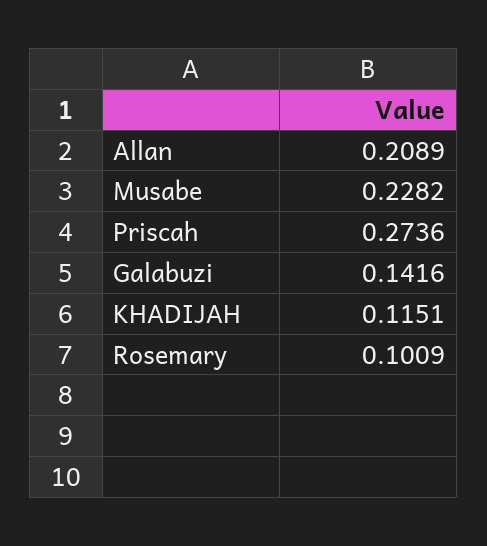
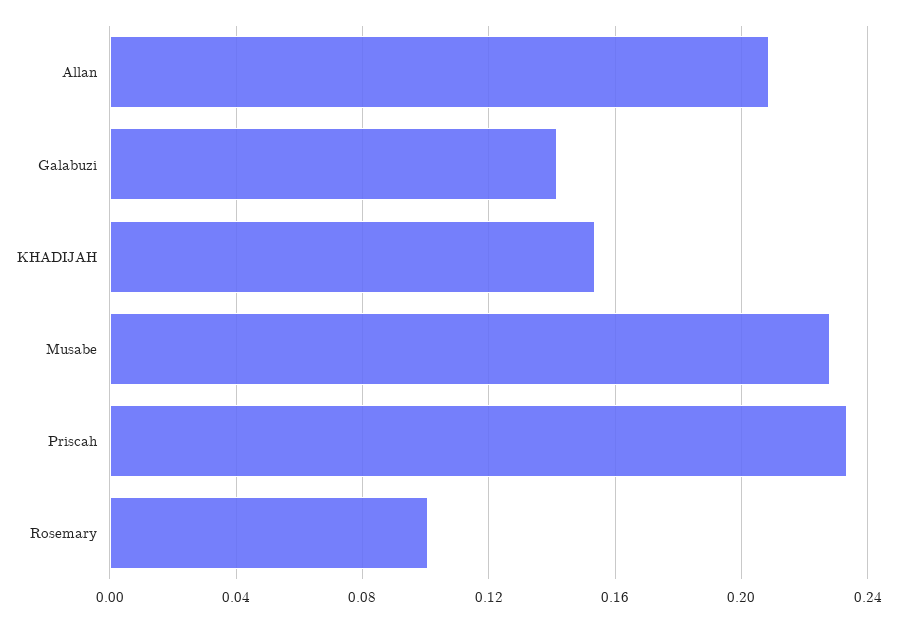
Priscah: 0.2736 -> 0.235
KHADIJAH: 0.1151 -> 0.155

